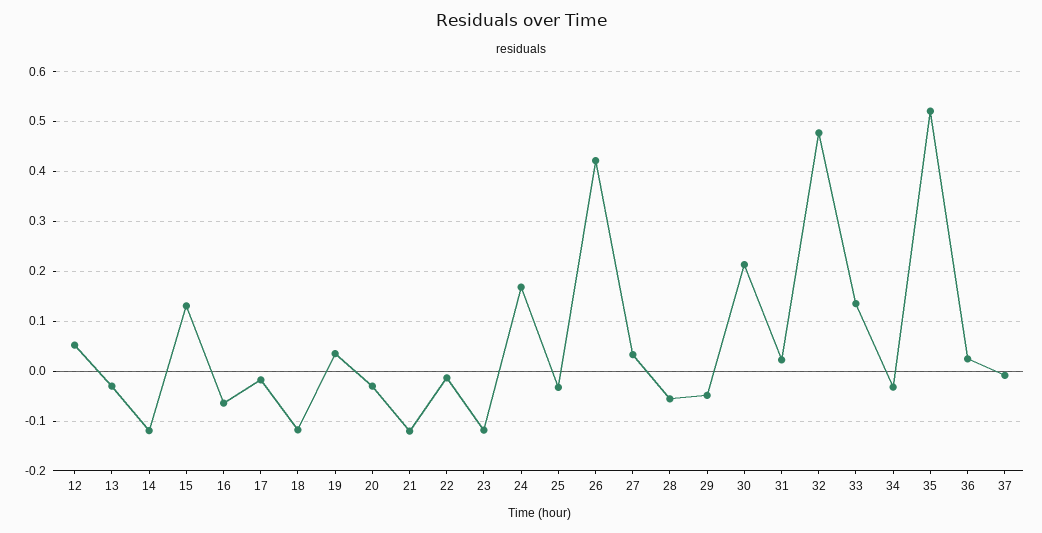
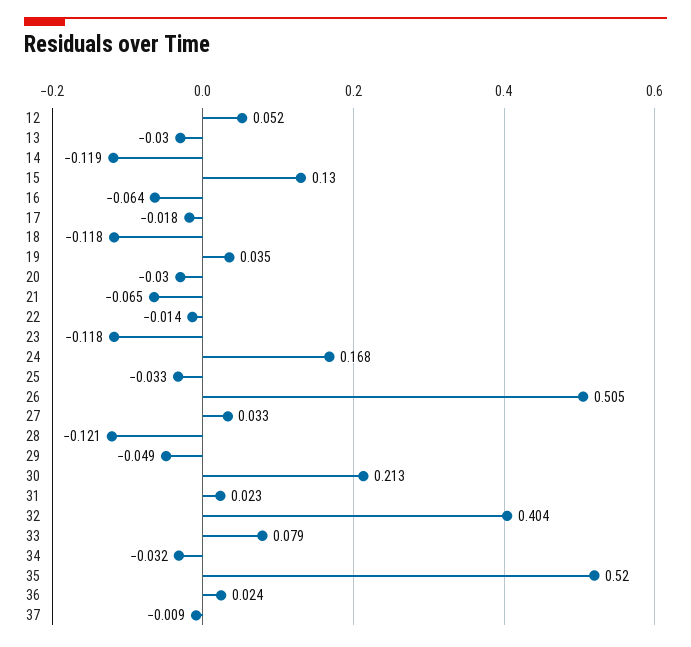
21: -0.12 -> -0.065
26: 0.42 -> 0.505
28: -0.06 -> -0.121
32: 0.48 -> 0.404
33: 0.14 -> 0.079

